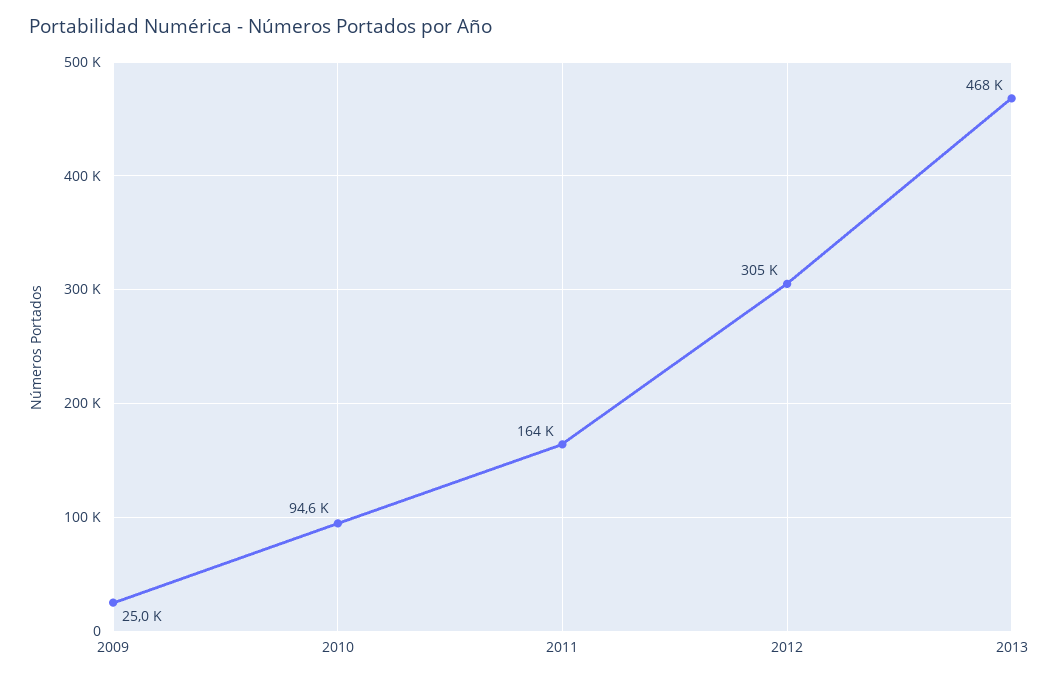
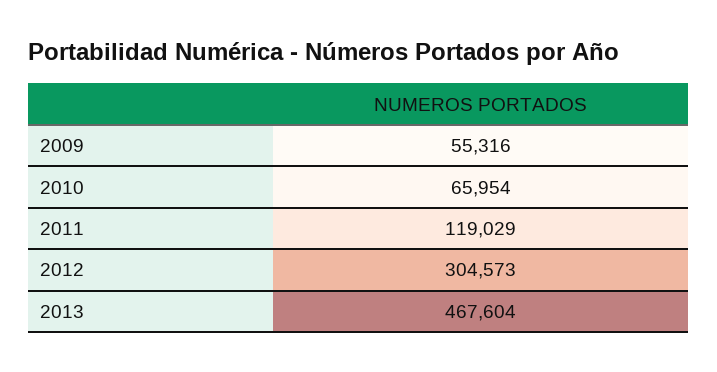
2009: 25000 -> 55316
2010: 94600 -> 65954
2011: 164000 -> 119029

